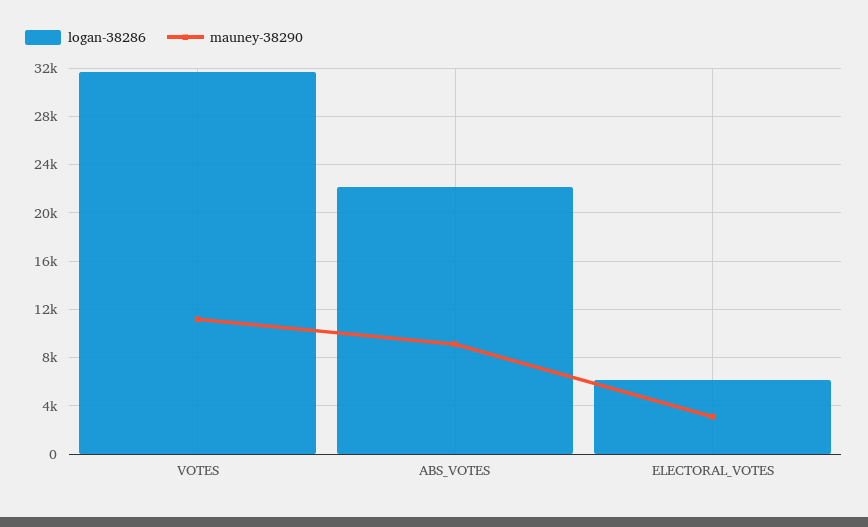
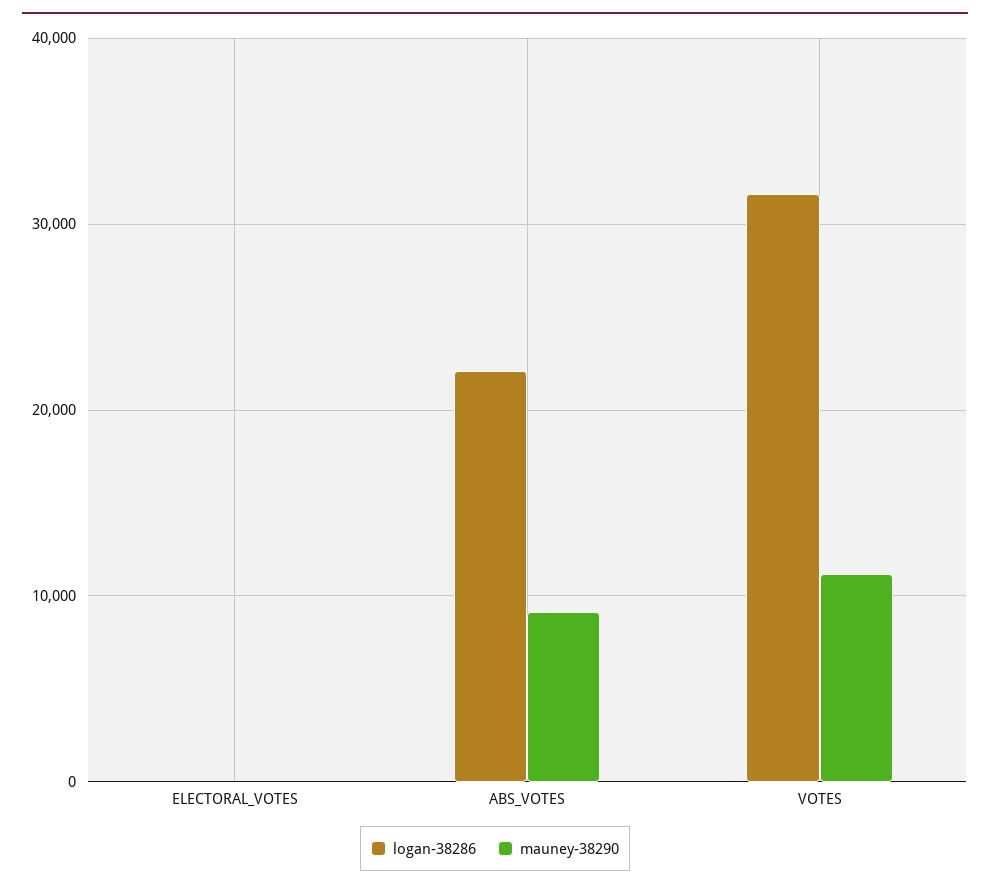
logan-38286, ELECTORAL_VOTES: 6000 -> 0
mauney-38290, ELECTORAL_VOTES: 3000 -> 0

